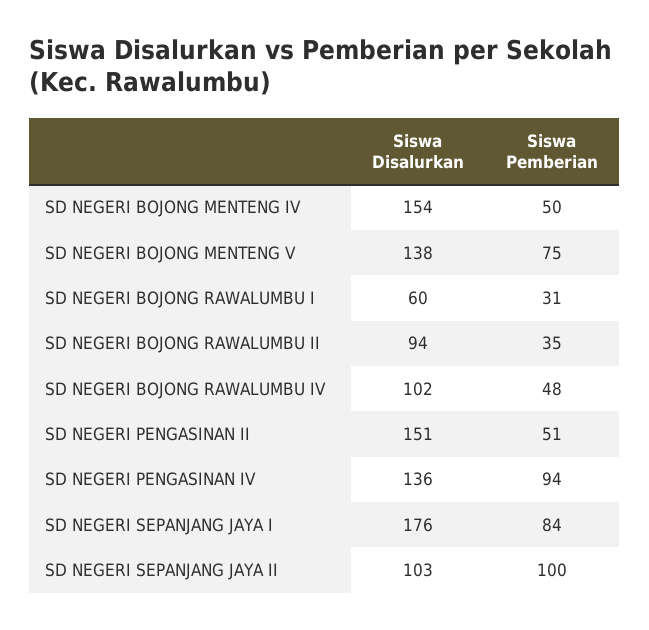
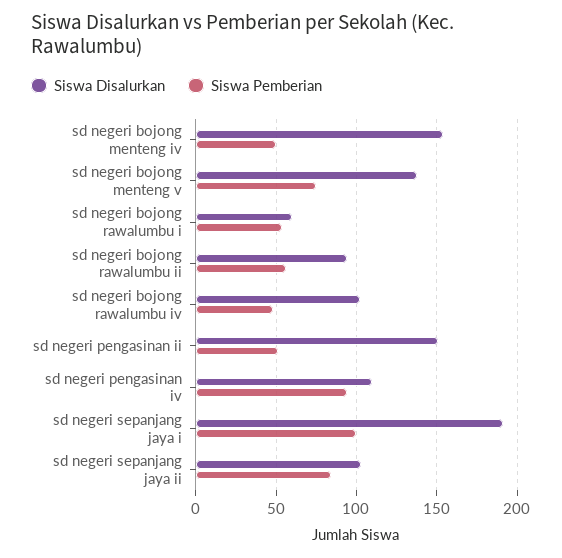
Siswa Pemberian, SD NEGERI BOJONG RAWALUMBU I: 31 -> 55
Siswa Pemberian, SD NEGERI BOJONG RAWALUMBU II: 35 -> 55
Siswa Disalurkan, SD NEGERI PENGASINAN IV: 136 -> 110
Siswa Disalurkan, SD NEGERI SEPANJANG JAYA I: 176 -> 190
Siswa Pemberian, SD NEGERI SEPANJANG JAYA I: 84 -> 100
Siswa Pemberian, SD NEGERI SEPANJANG JAYA II: 100 -> 85

